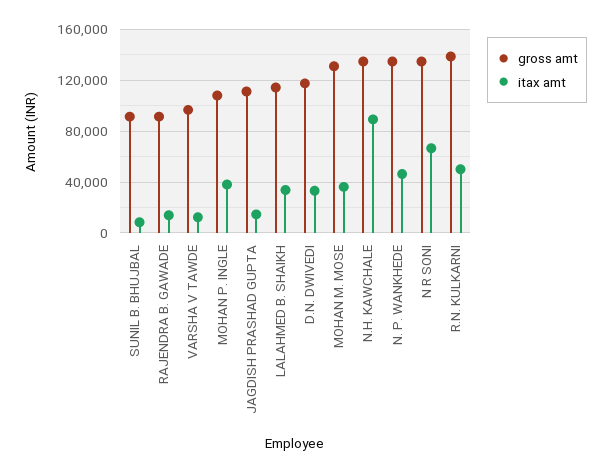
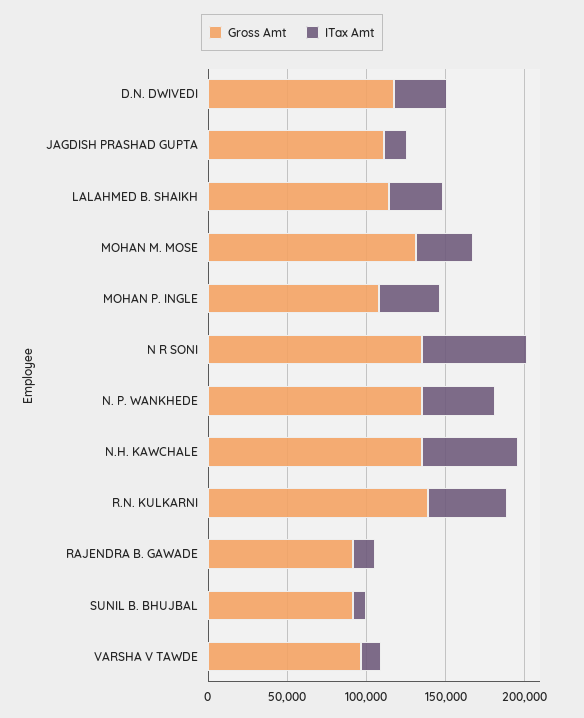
itax amt, N.H. KAWCHALE: 90000 -> 60000

